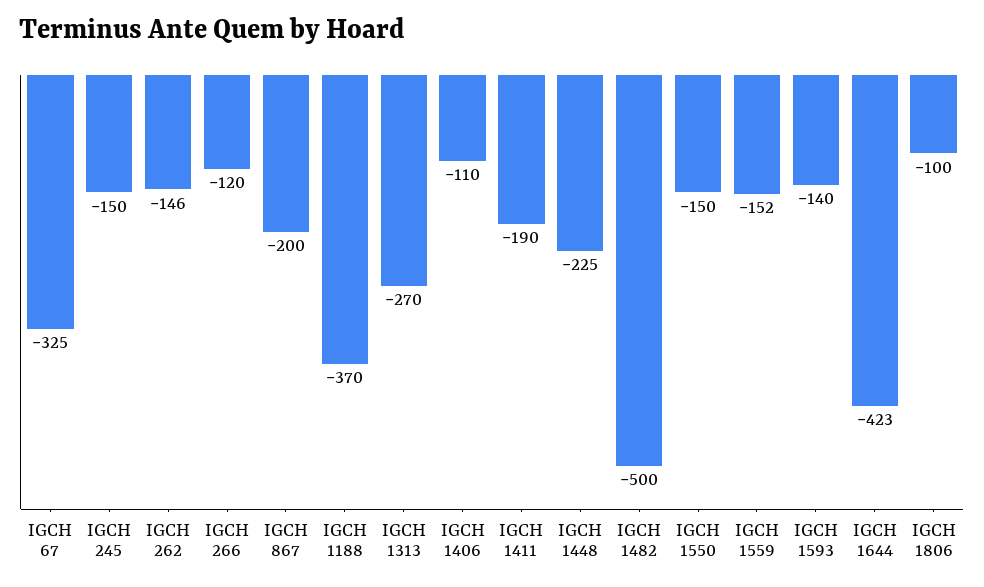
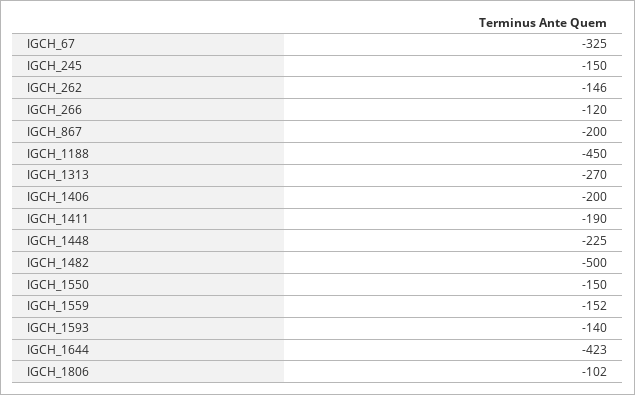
IGCH 1188: -370 -> -450
IGCH 1406: -110 -> -200
IGCH 1806: -100 -> -102

